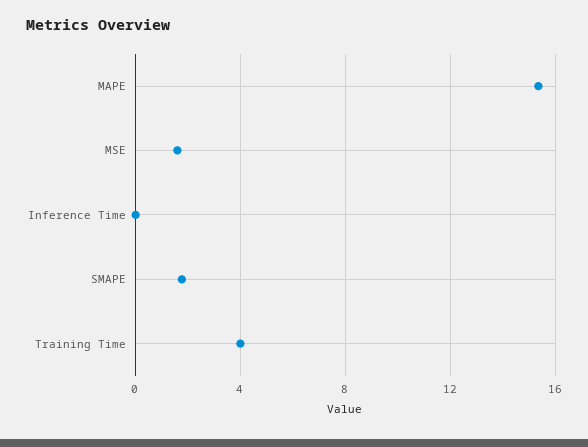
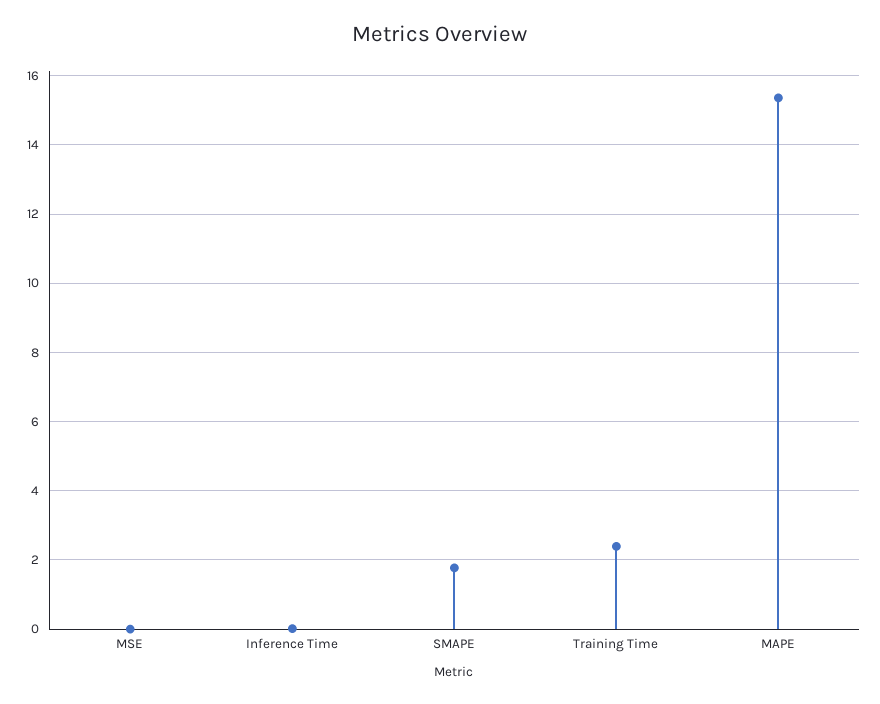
MSE: 1.5 -> 0
Training Time: 4 -> 2.4

